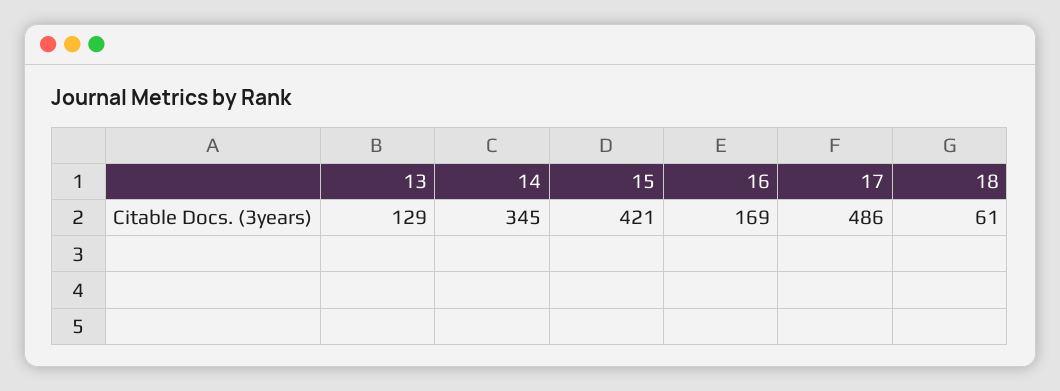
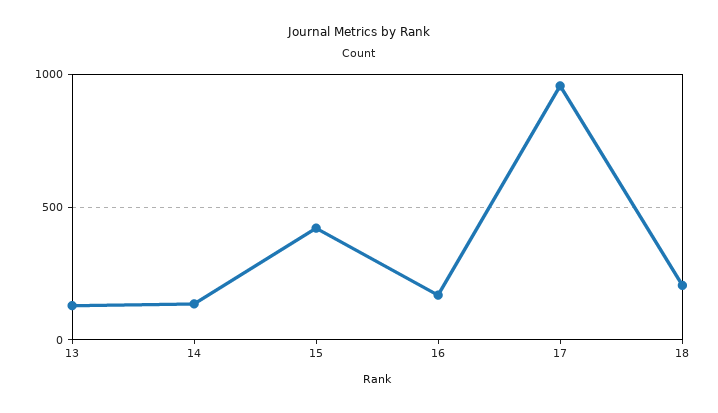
14: 345 -> 150
17: 486 -> 950
18: 61 -> 200

